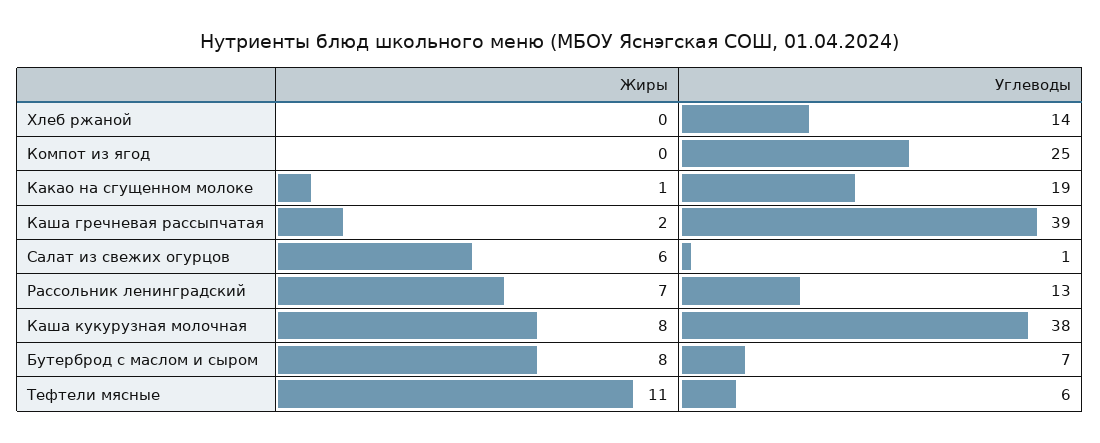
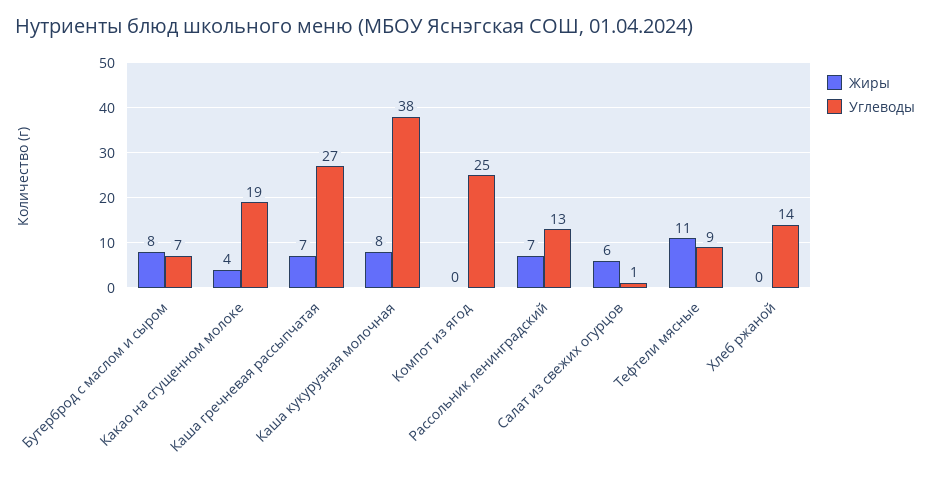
Жиры, Какао на сгущенном молоке: 1 -> 4
Жиры, Каша гречневая рассыпчатая: 2 -> 7
Углеводы, Каша гречневая рассыпчатая: 39 -> 27
Углеводы, Тефтели мясные: 6 -> 9

